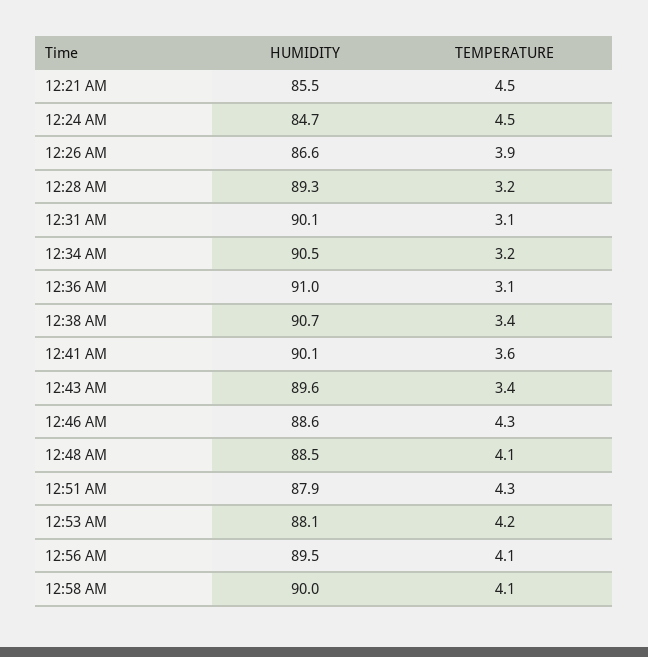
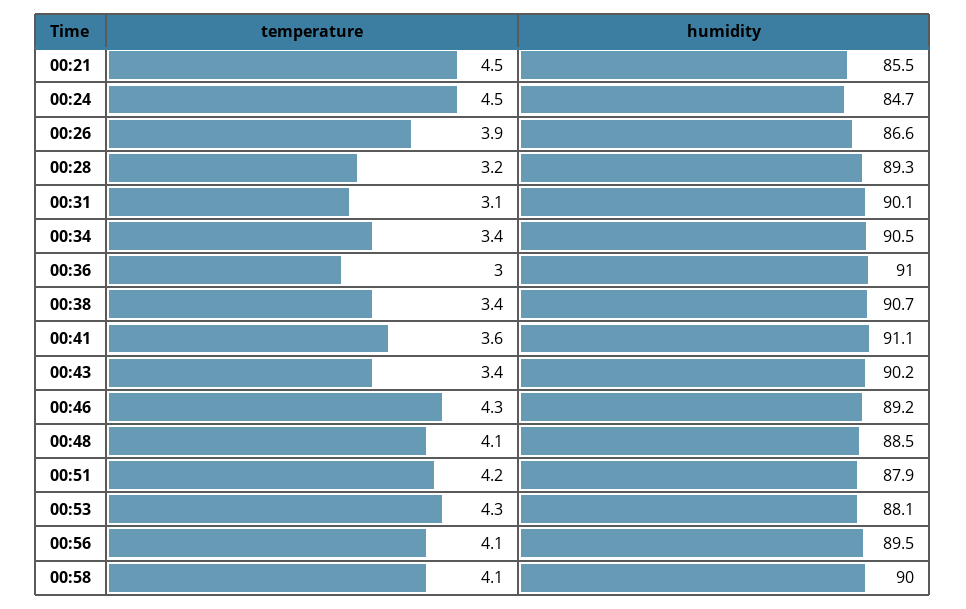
TEMPERATURE, 12:34 AM: 3.2 -> 3.4
TEMPERATURE, 12:36 AM: 3.1 -> 3
HUMIDITY, 12:41 AM: 90.1 -> 91.1
HUMIDITY, 12:43 AM: 89.6 -> 90.2
HUMIDITY, 12:46 AM: 88.6 -> 89.2
TEMPERATURE, 12:51 AM: 4.3 -> 4.2
TEMPERATURE, 12:53 AM: 4.2 -> 4.3

